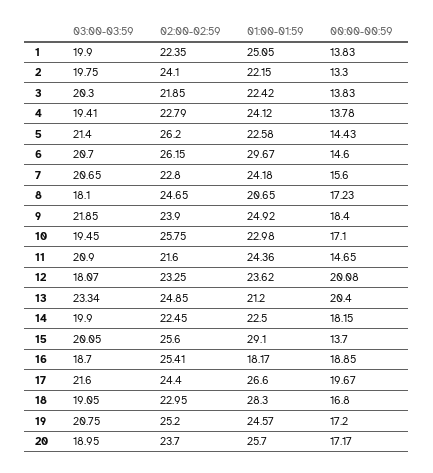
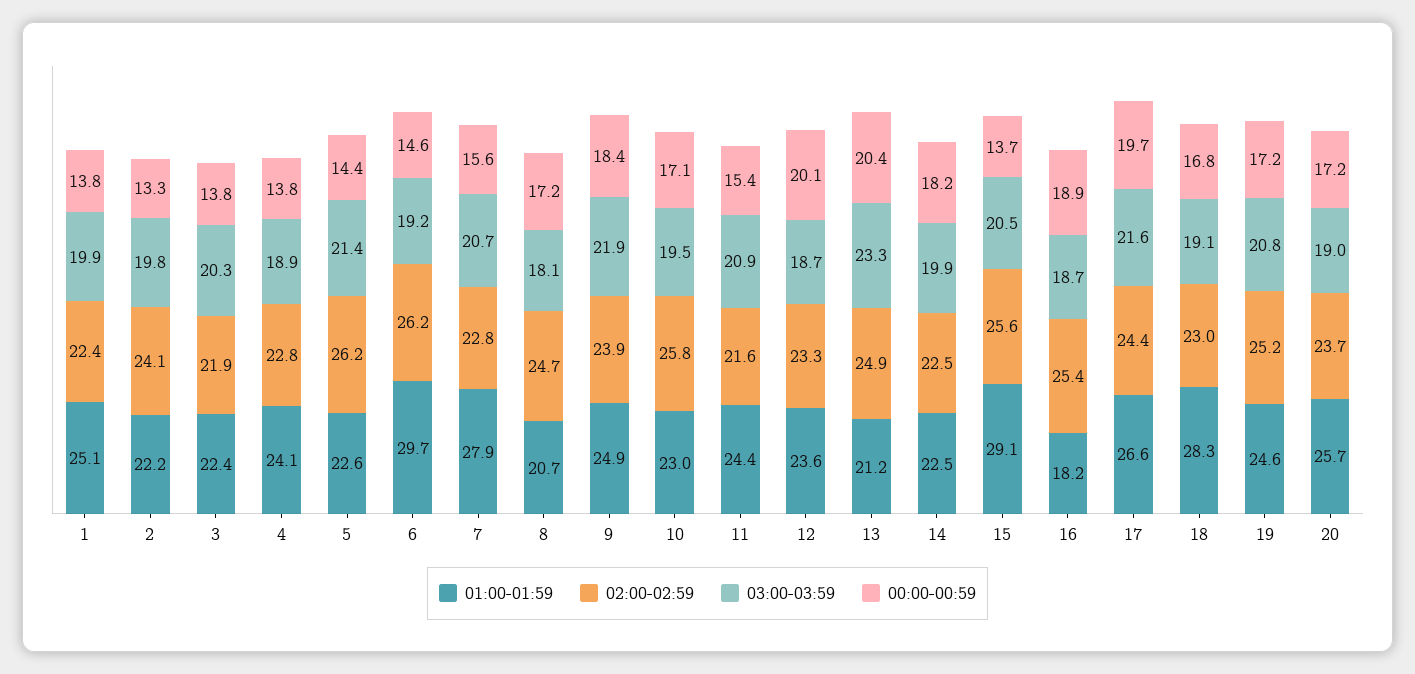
03:00-03:59, 4: 19.41 -> 18.9
03:00-03:59, 6: 20.7 -> 19.2
01:00-01:59, 7: 24.18 -> 27.9
00:00-00:59, 11: 14.65 -> 15.4
03:00-03:59, 12: 18.07 -> 18.7
03:00-03:59, 15: 20.05 -> 20.5

